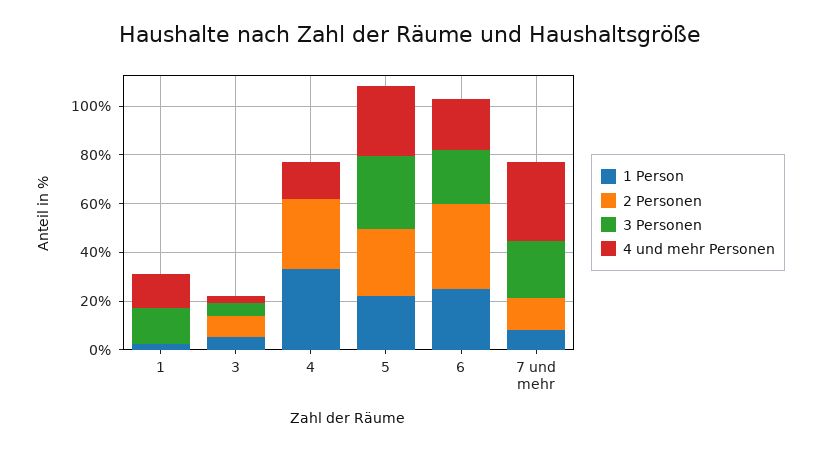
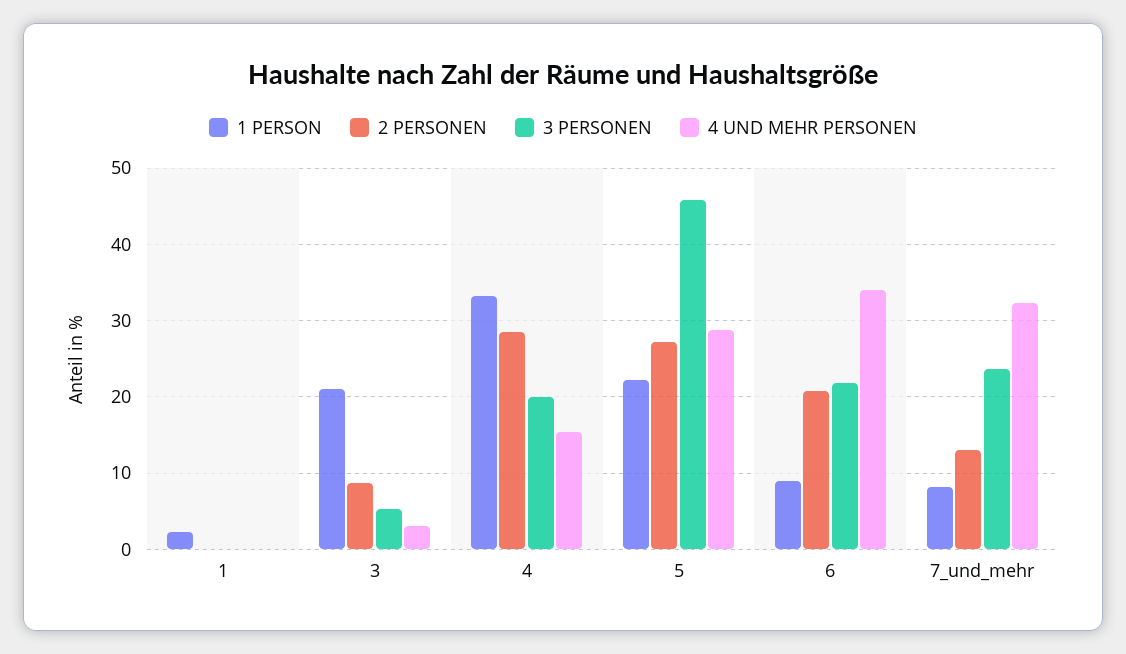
3 Personen, 1: 15 -> 0
4 und mehr Personen, 1: 15 -> 0
1 Person, 3: 5 -> 21
3 Personen, 4: 0 -> 20
3 Personen, 5: 30 -> 46
1 Person, 6: 25 -> 9
2 Personen, 6: 35 -> 21
4 und mehr Personen, 6: 20 -> 34

